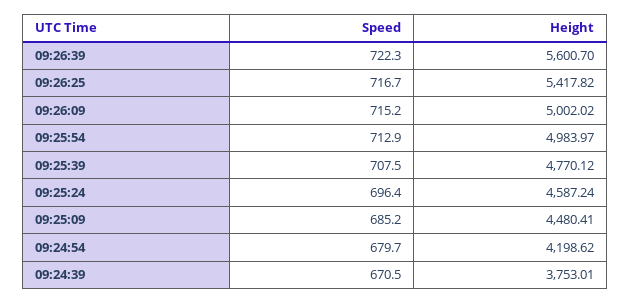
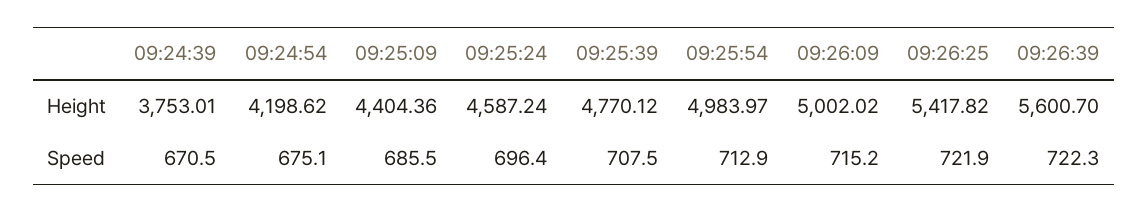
Speed, 09:26:25: 716.7 -> 721.9
Speed, 09:25:09: 685.2 -> 685.5
Height, 09:25:09: 4480.41 -> 4404.36
Speed, 09:24:54: 679.7 -> 675.1

